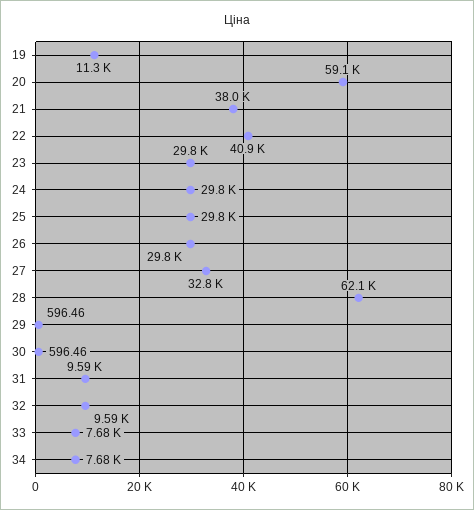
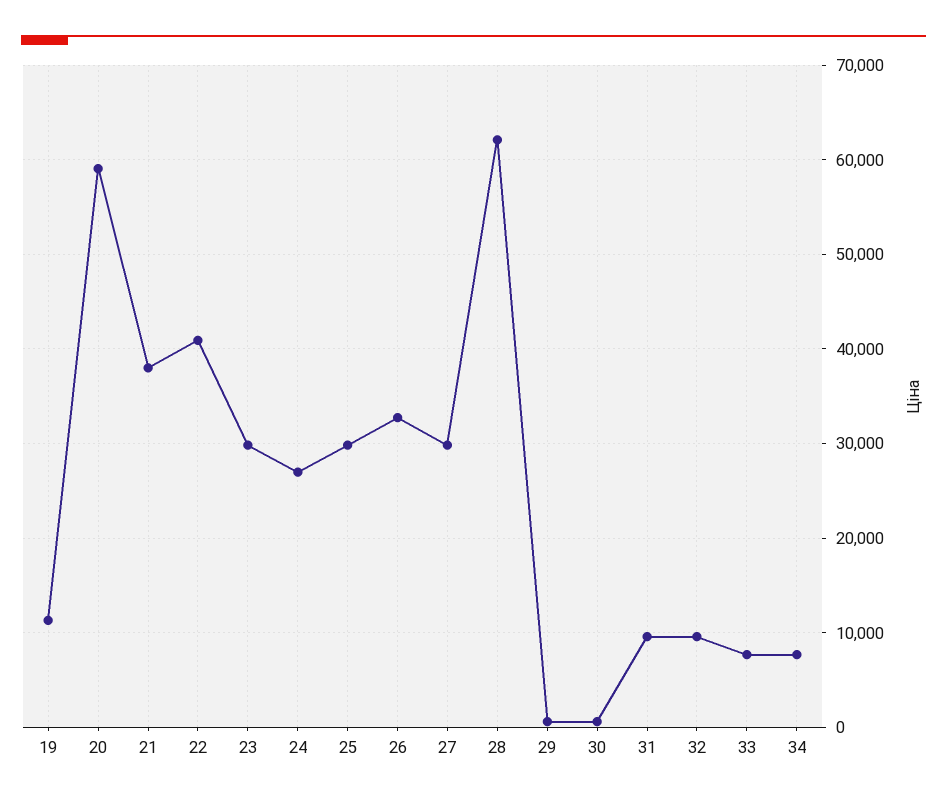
24: 29800 -> 27000
26: 29800 -> 33000
27: 32800 -> 30000

